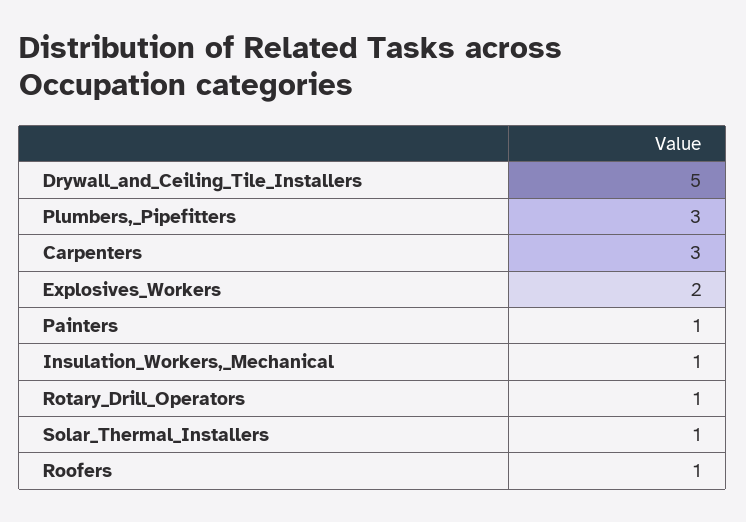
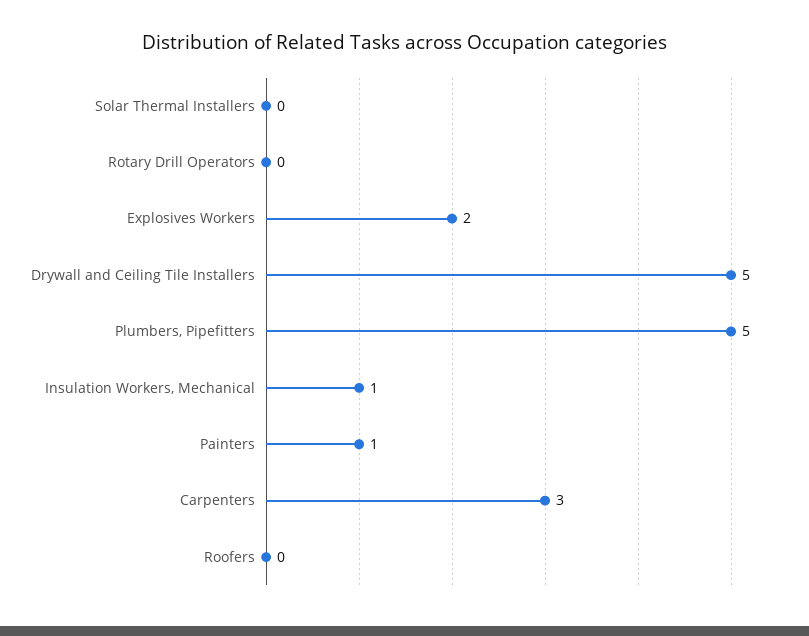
Plumbers,_Pipefitters: 3 -> 5
Rotary_Drill_Operators: 1 -> 0
Solar_Thermal_Installers: 1 -> 0
Roofers: 1 -> 0

